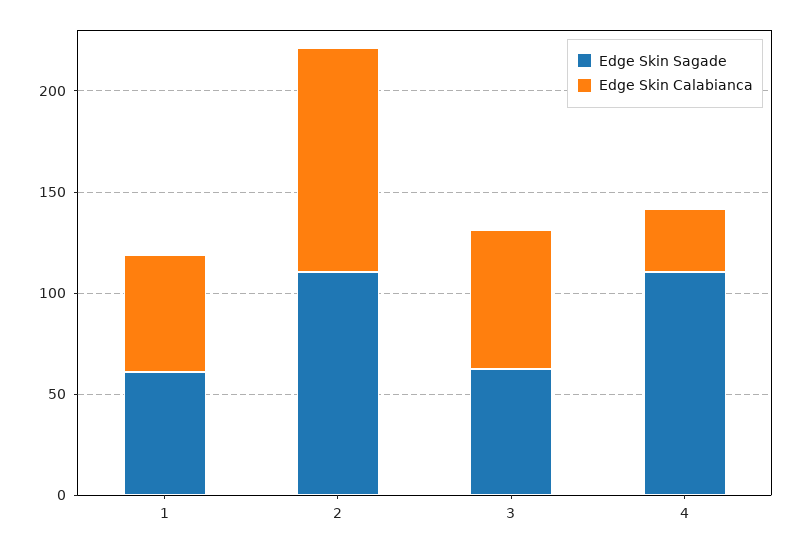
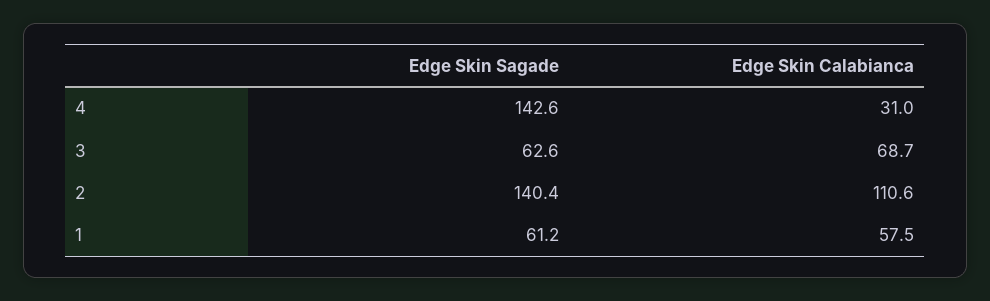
Edge Skin Sagade, 2: 110 -> 140.4
Edge Skin Sagade, 4: 110 -> 142.6

